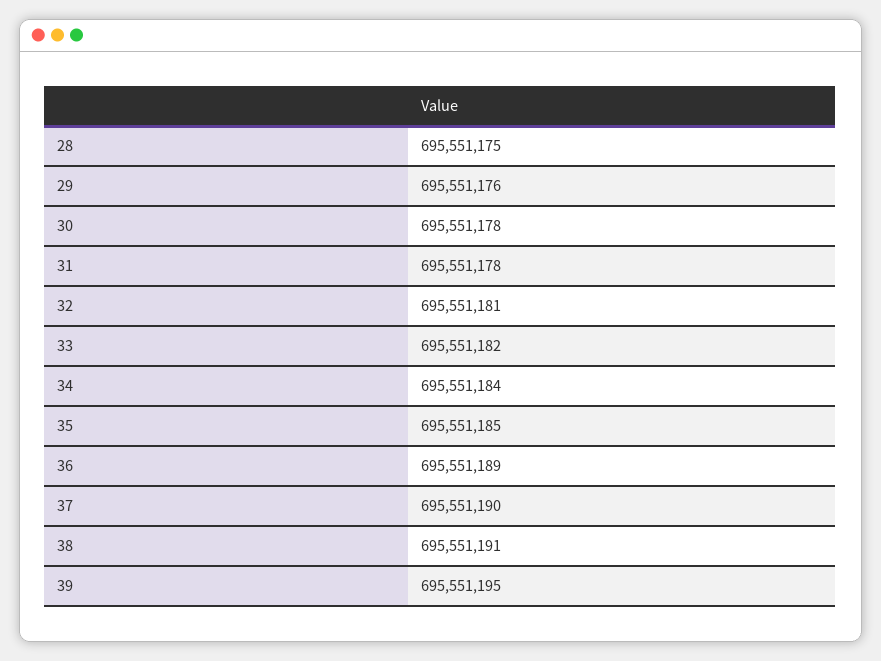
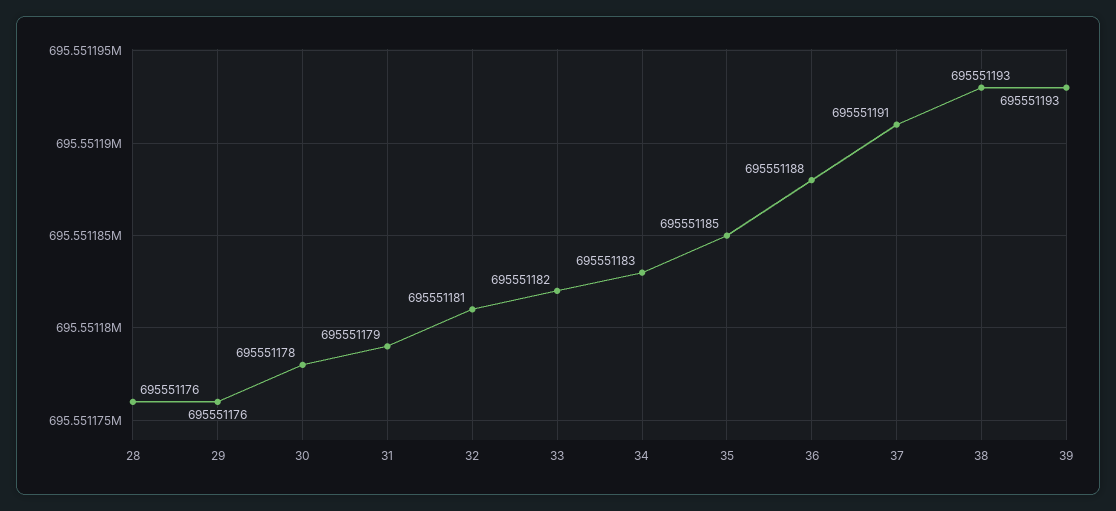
28: 695551175 -> 695551176
31: 695551178 -> 695551179
34: 695551184 -> 695551183
36: 695551189 -> 695551188
37: 695551190 -> 695551191
38: 695551191 -> 695551193
39: 695551195 -> 695551193

